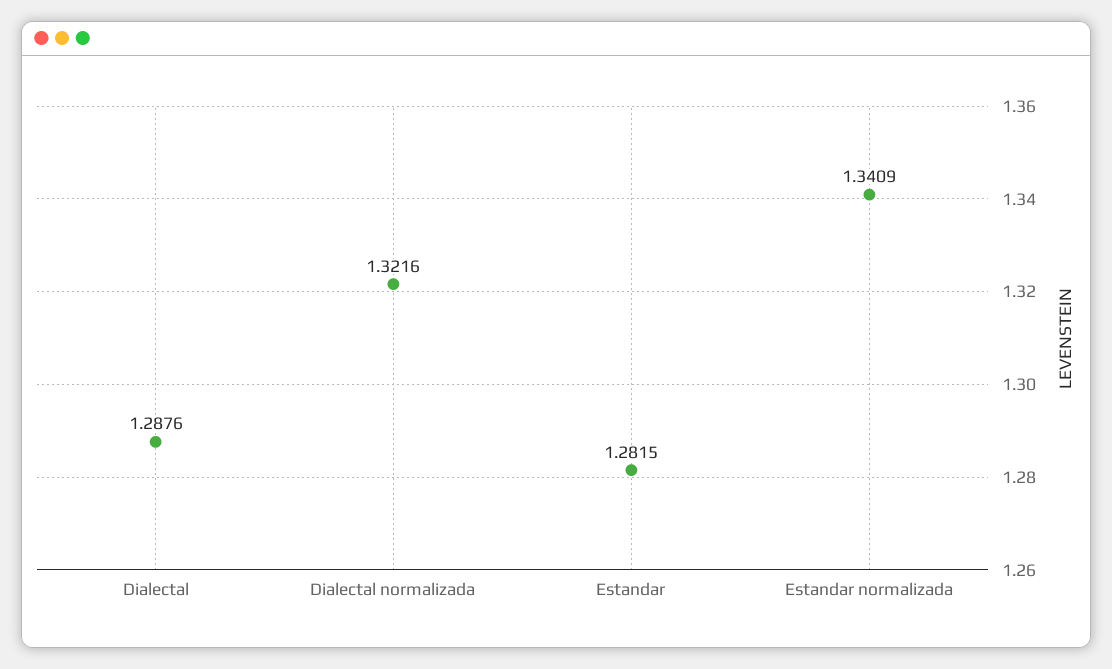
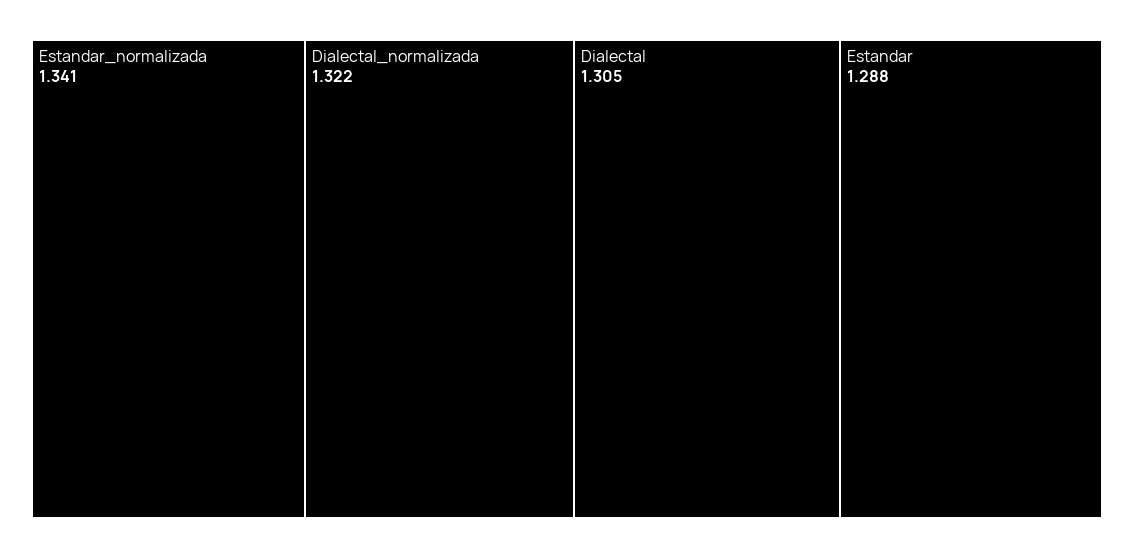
Dialectal: 1.2876 -> 1.305
Estandar: 1.2815 -> 1.288

